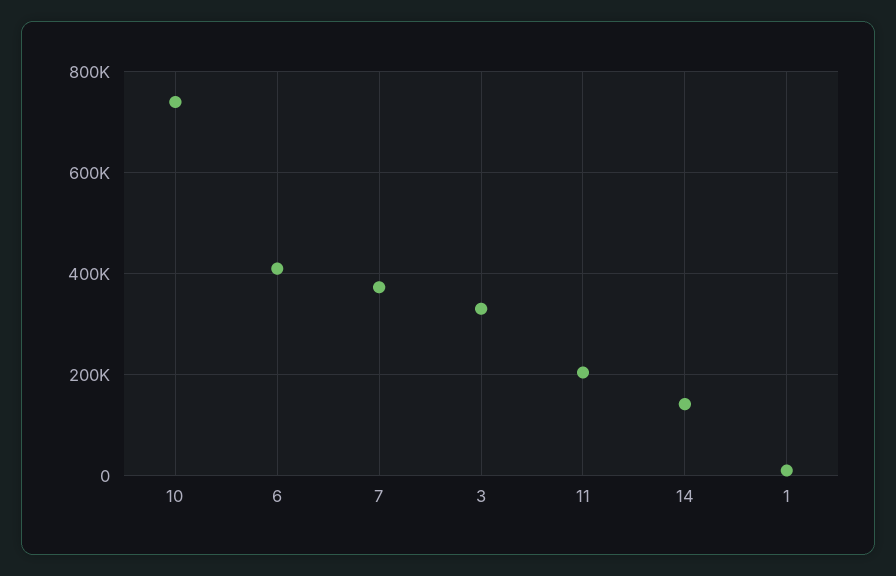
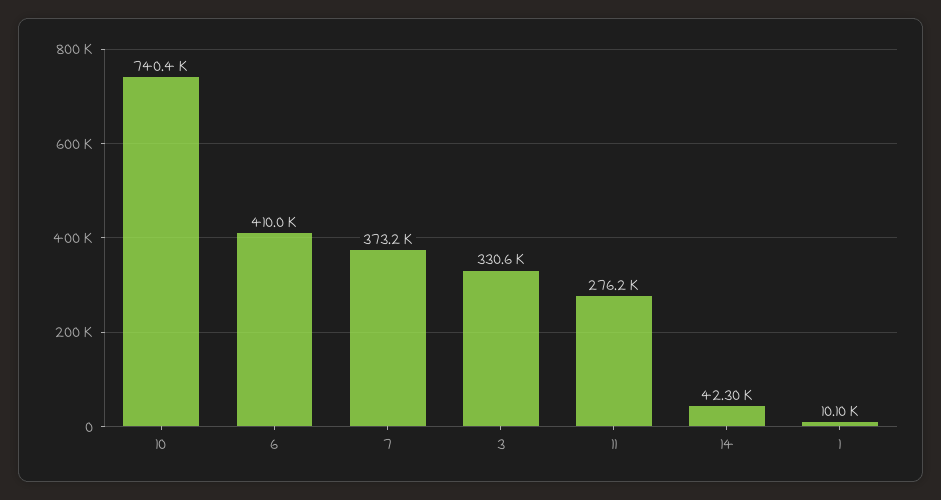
11: 200000 -> 276200
14: 140000 -> 42300

